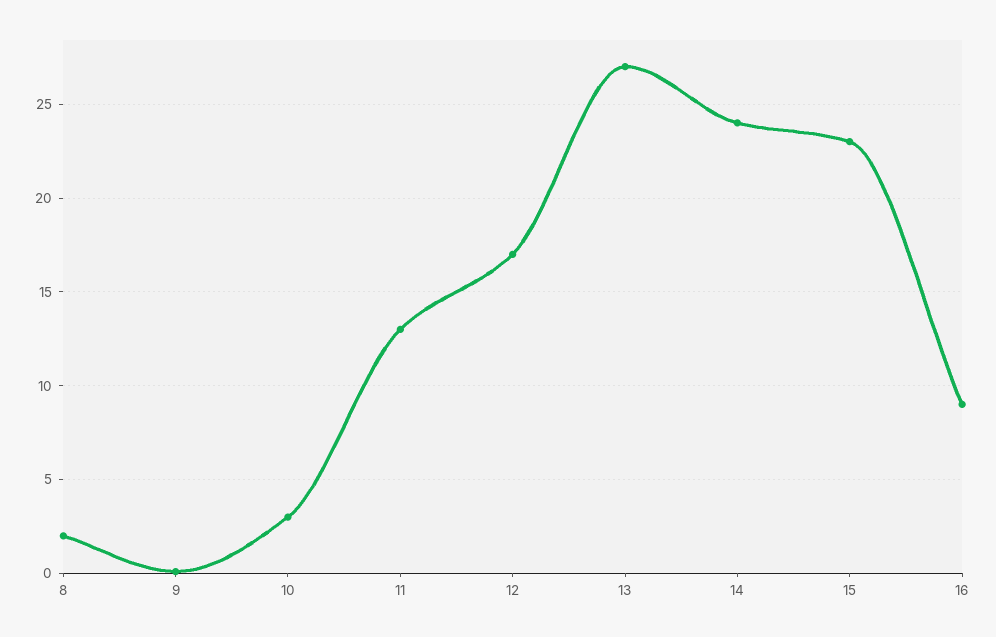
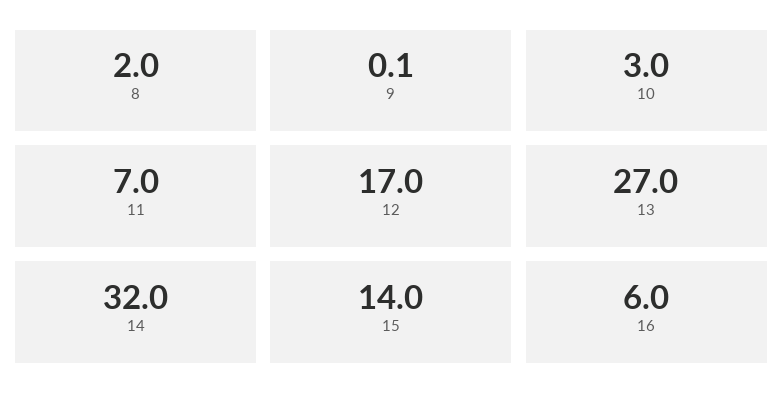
11: 13 -> 7
14: 24 -> 32
15: 23 -> 14
16: 9 -> 6

